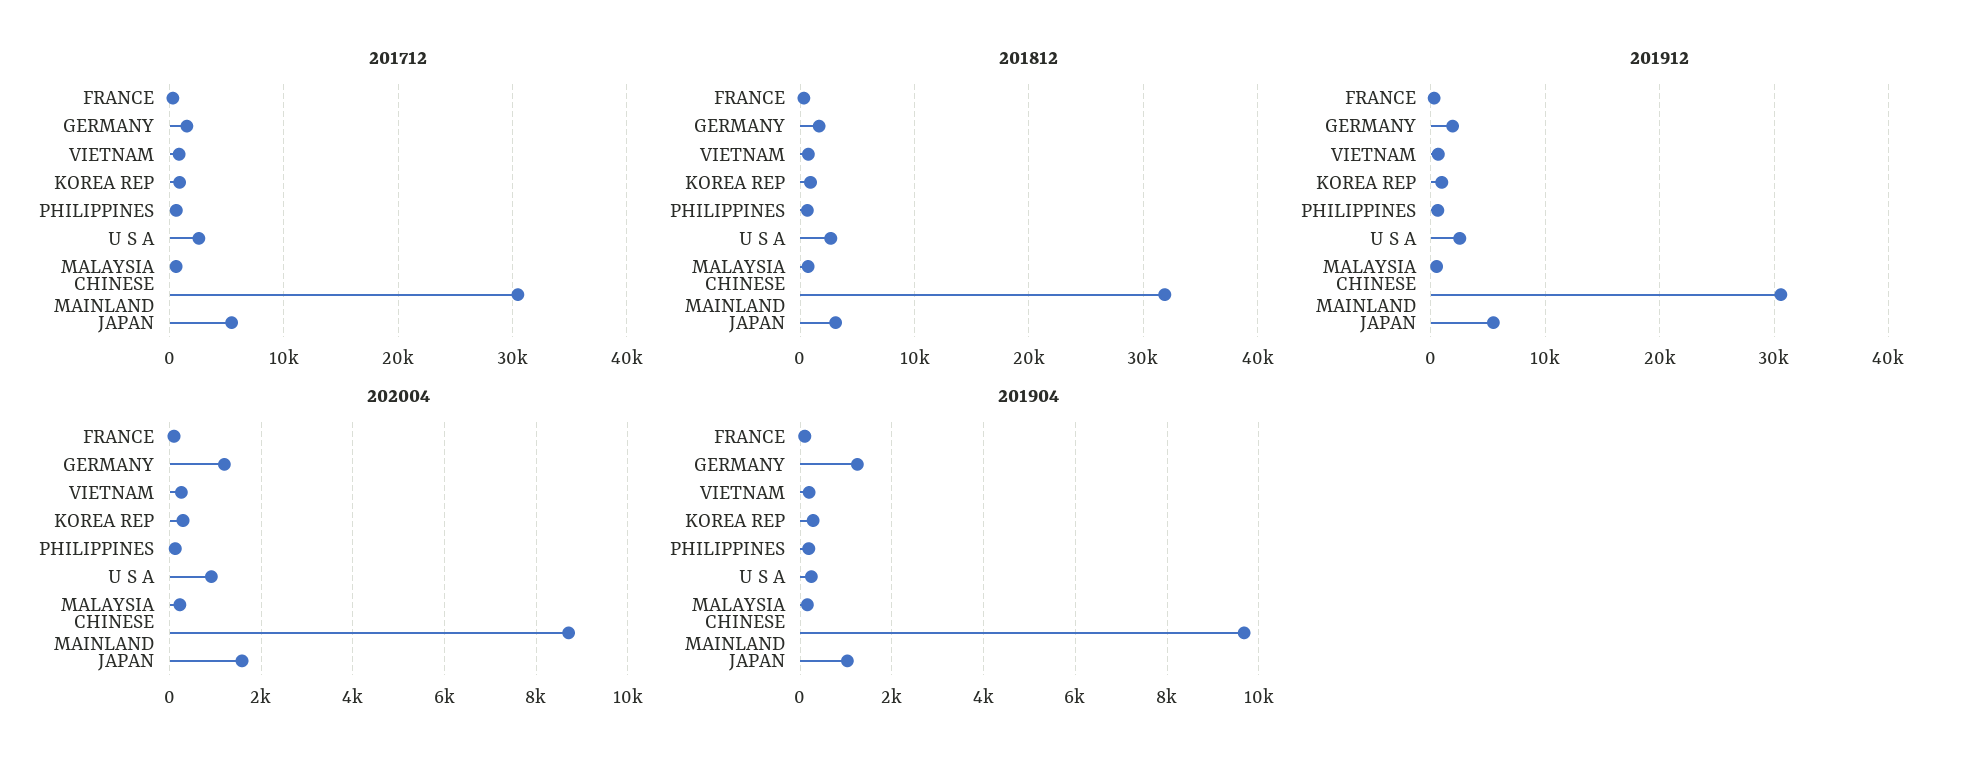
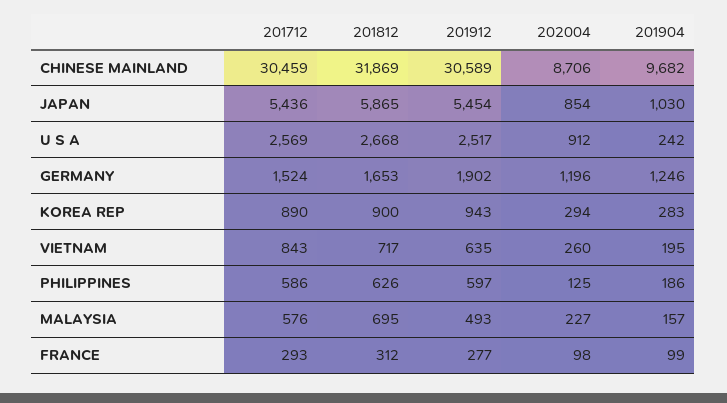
201812, JAPAN: 3000 -> 5865
202004, JAPAN: 1600 -> 854

